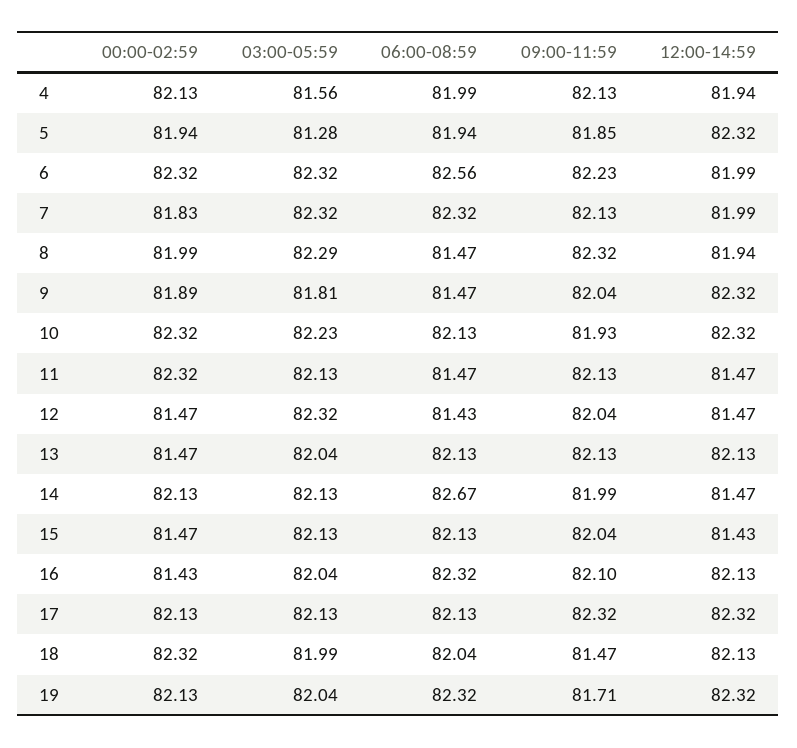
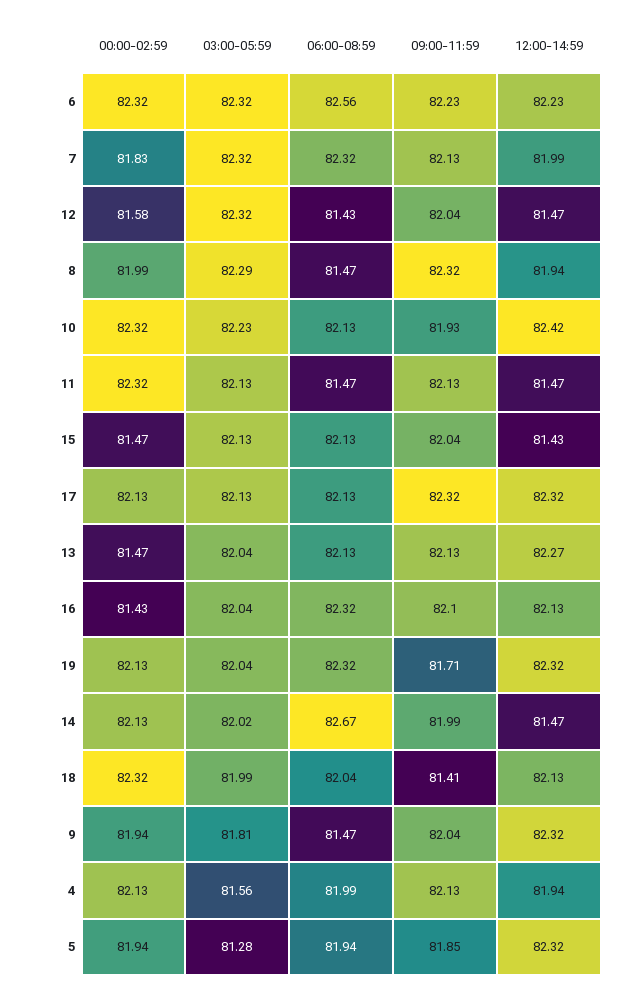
12:00-14:59, 6: 81.99 -> 82.23
00:00-02:59, 9: 81.89 -> 81.94
12:00-14:59, 10: 82.32 -> 82.42
00:00-02:59, 12: 81.47 -> 81.58
12:00-14:59, 13: 82.13 -> 82.27
03:00-05:59, 14: 82.13 -> 82.02
09:00-11:59, 18: 81.47 -> 81.41

